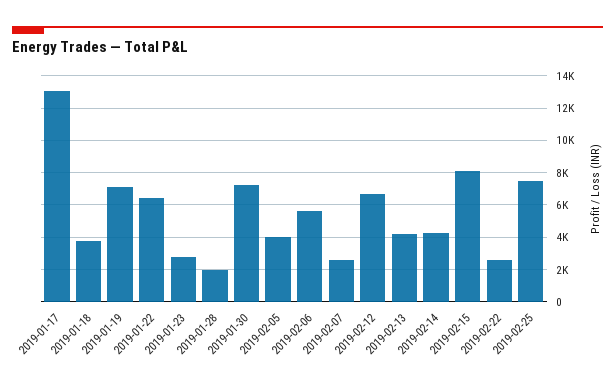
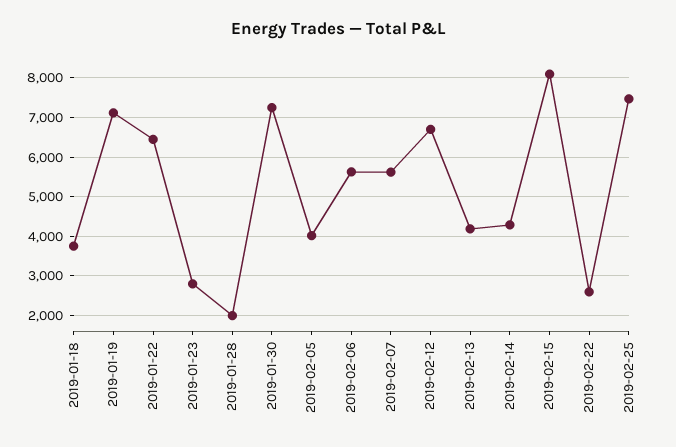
2019-01-17: 13000 -> none
2019-02-07: 2500 -> 5600

